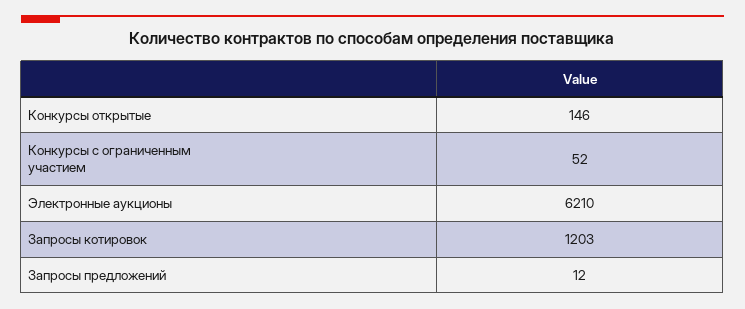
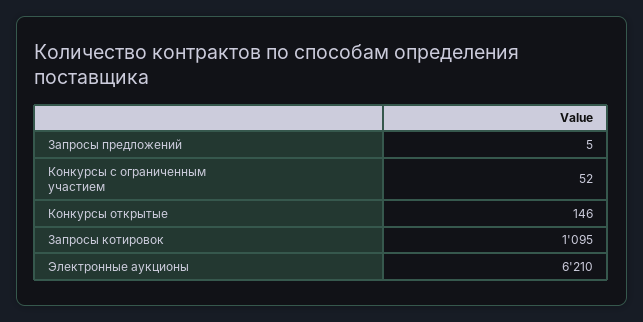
Запросы котировок: 1203 -> 1095
Запросы предложений: 12 -> 5

